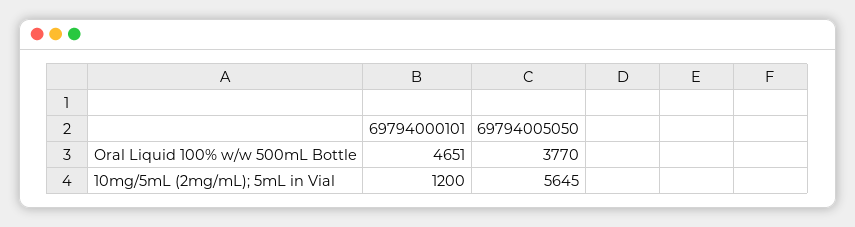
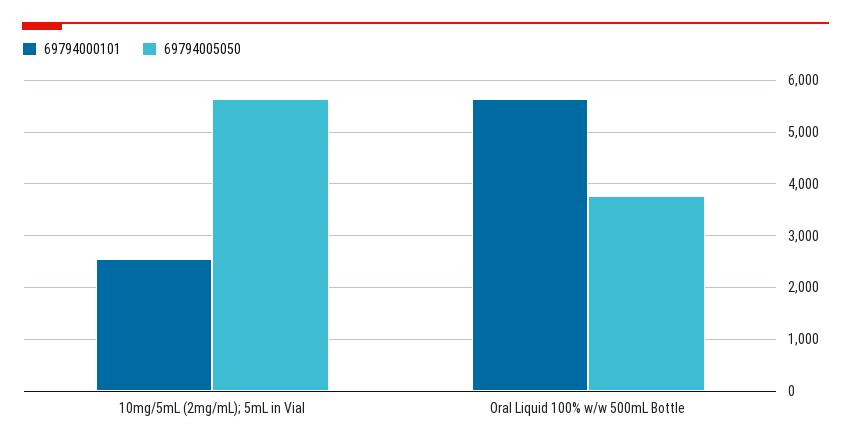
69794000101, Oral Liquid 100% w/w 500mL Bottle: 4651 -> 5600
69794000101, 10mg/5mL (2mg/mL); 5mL in Vial: 1200 -> 2600

